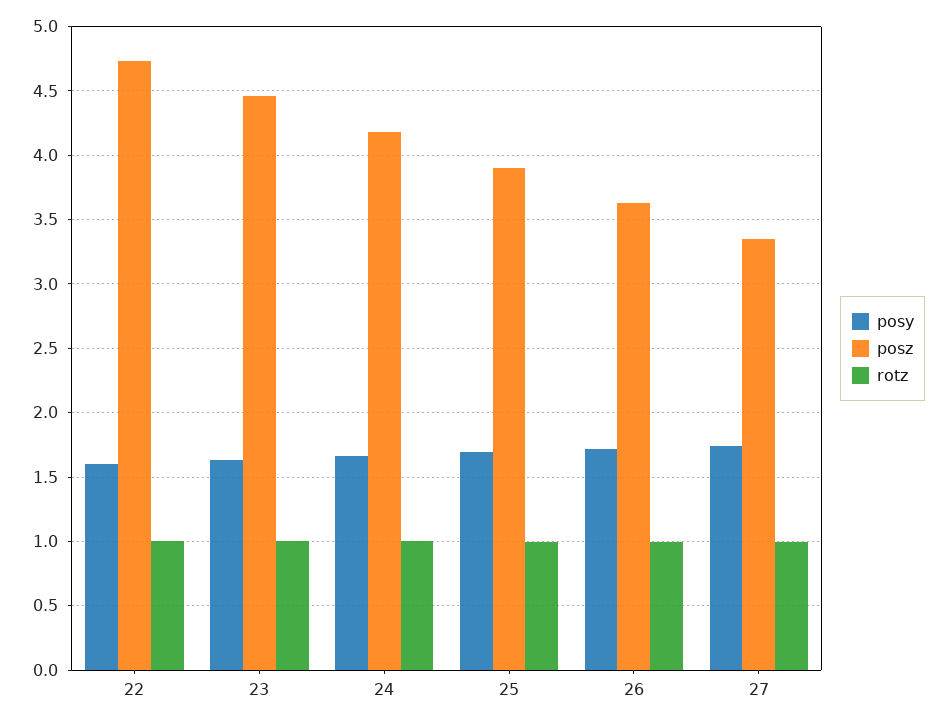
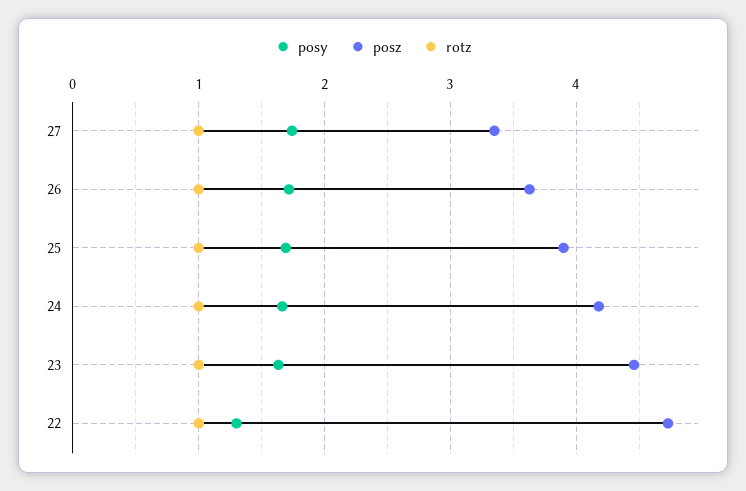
posy, 22: 1.6 -> 1.3

